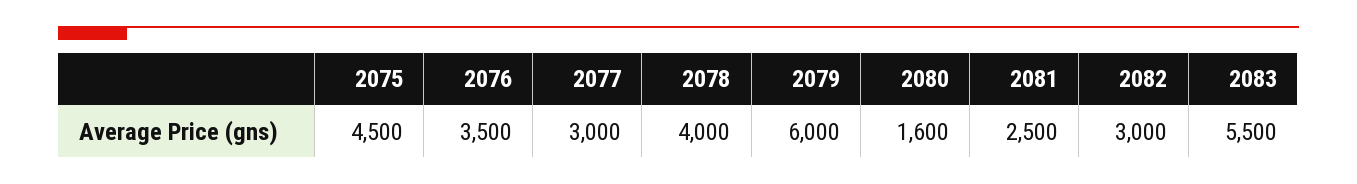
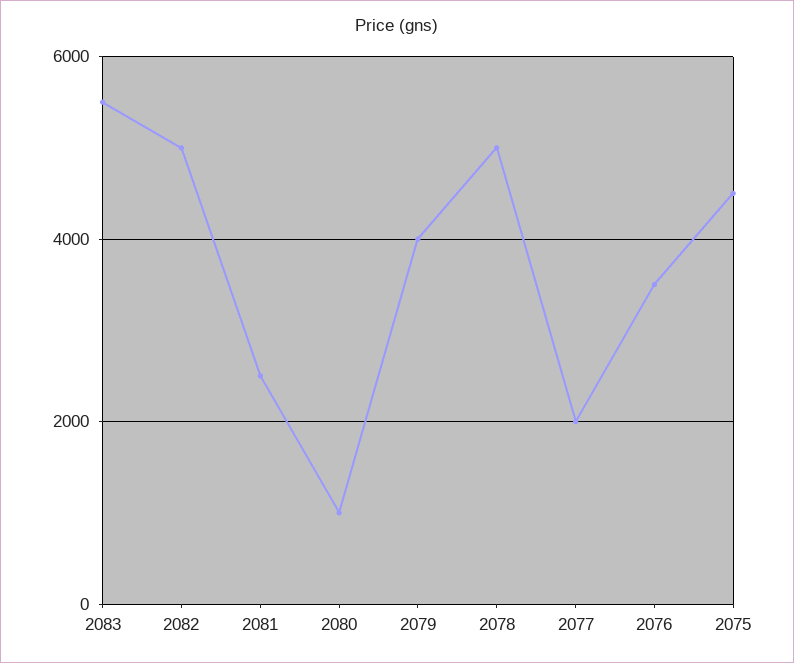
2077: 3000 -> 2000
2078: 4000 -> 5000
2079: 6000 -> 4000
2080: 1600 -> 1000
2082: 3000 -> 5000

